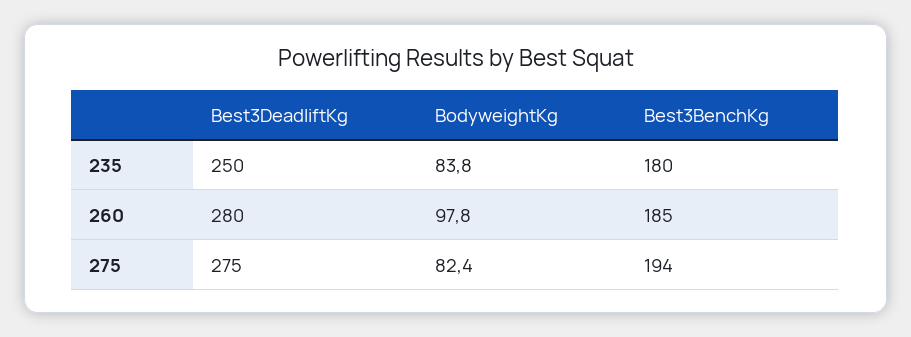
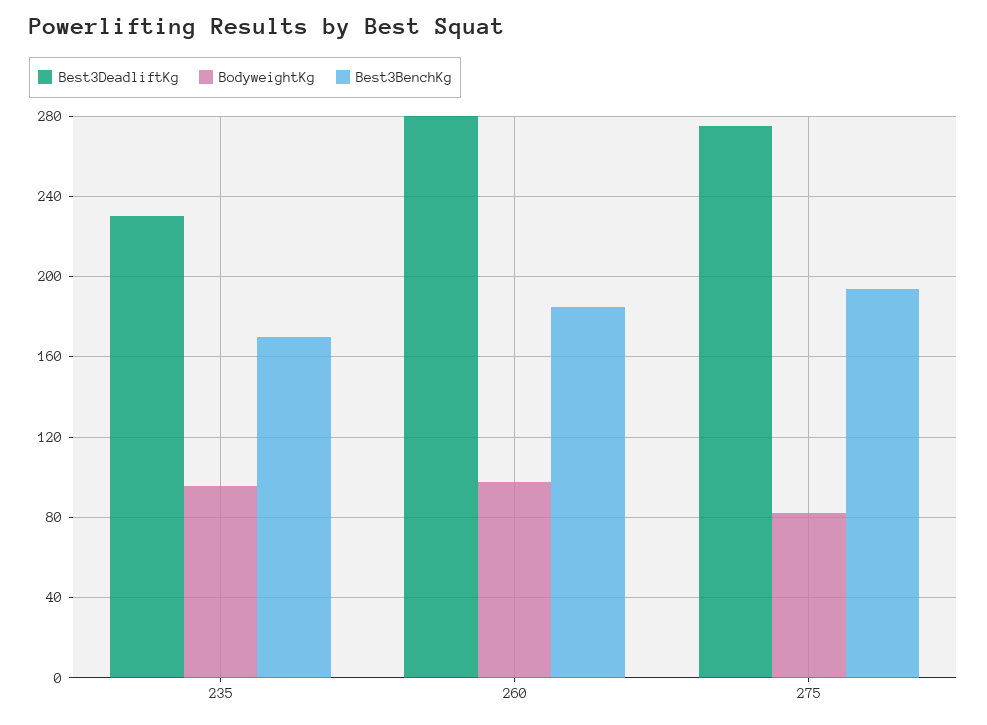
Best3DeadliftKg, 235: 250 -> 230
BodyweightKg, 235: 83.8 -> 95
Best3BenchKg, 235: 180 -> 170

